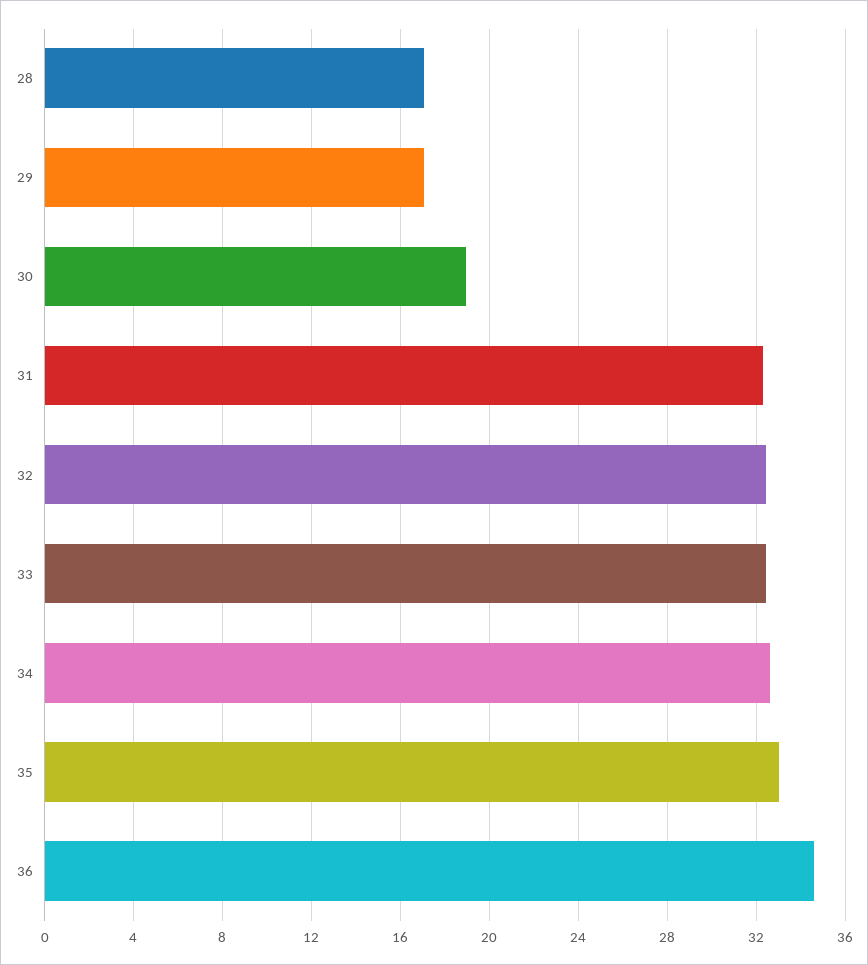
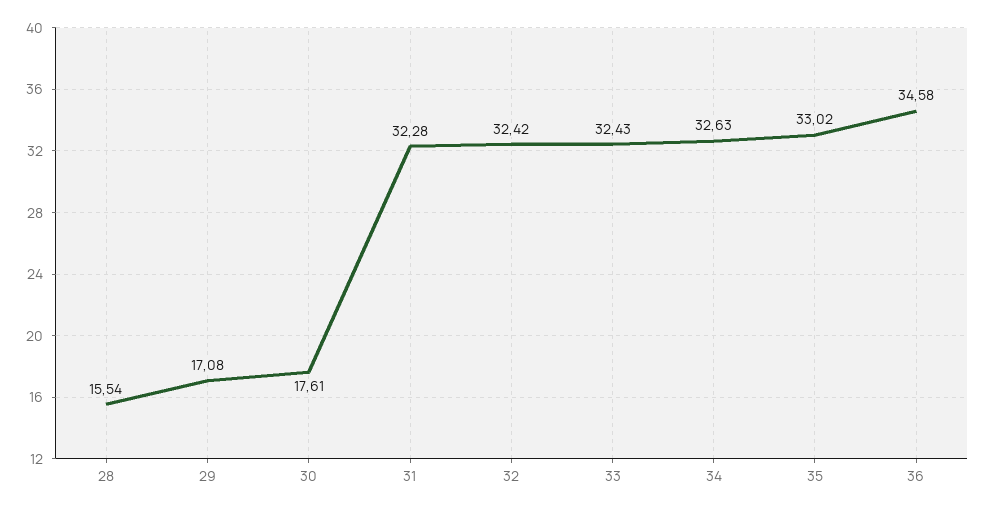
28: 17 -> 15.54
30: 19 -> 17.61

